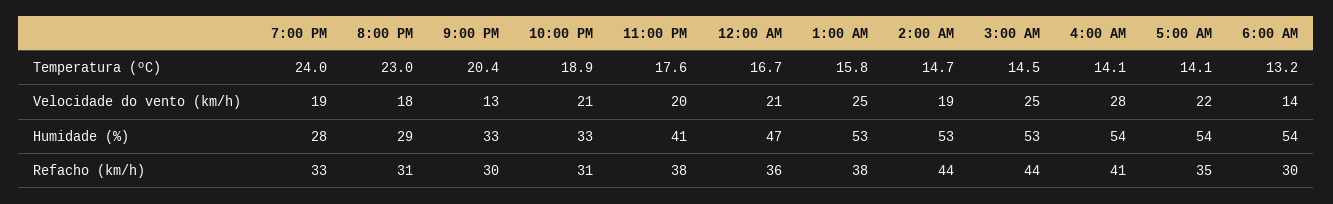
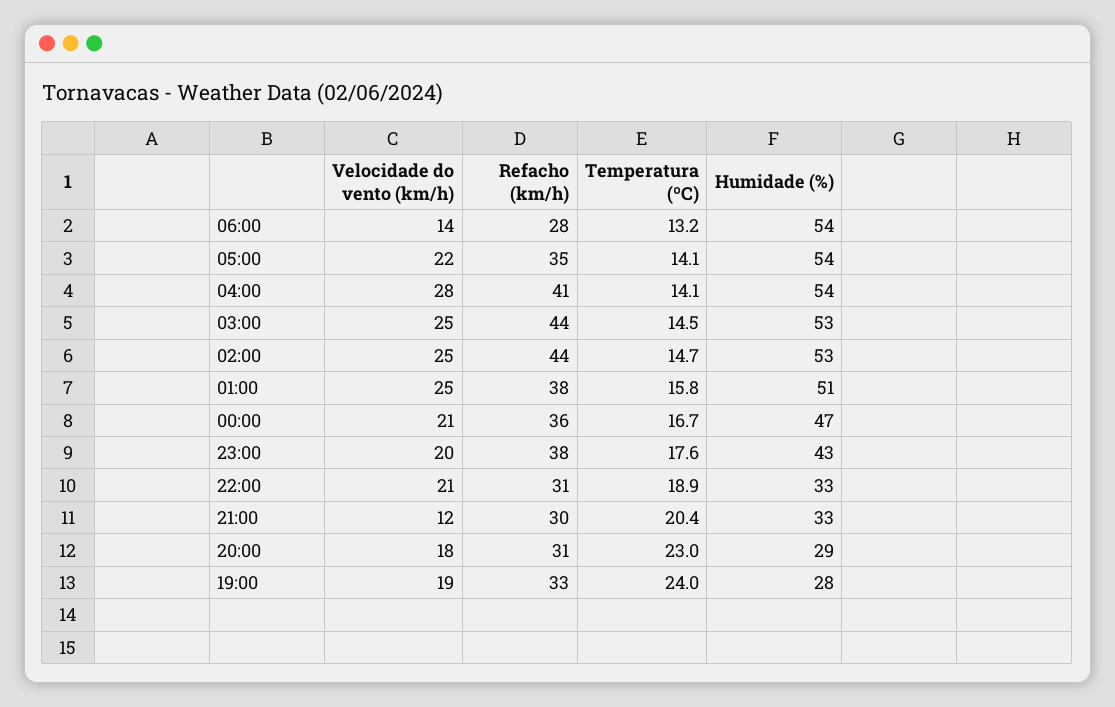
9:00 PM, Velocidade do vento (km/h): 13 -> 12
2:00 AM, Velocidade do vento (km/h): 19 -> 25
11:00 PM, Humidade (%): 41 -> 43
1:00 AM, Humidade (%): 53 -> 51
6:00 AM, Refacho (km/h): 30 -> 28

